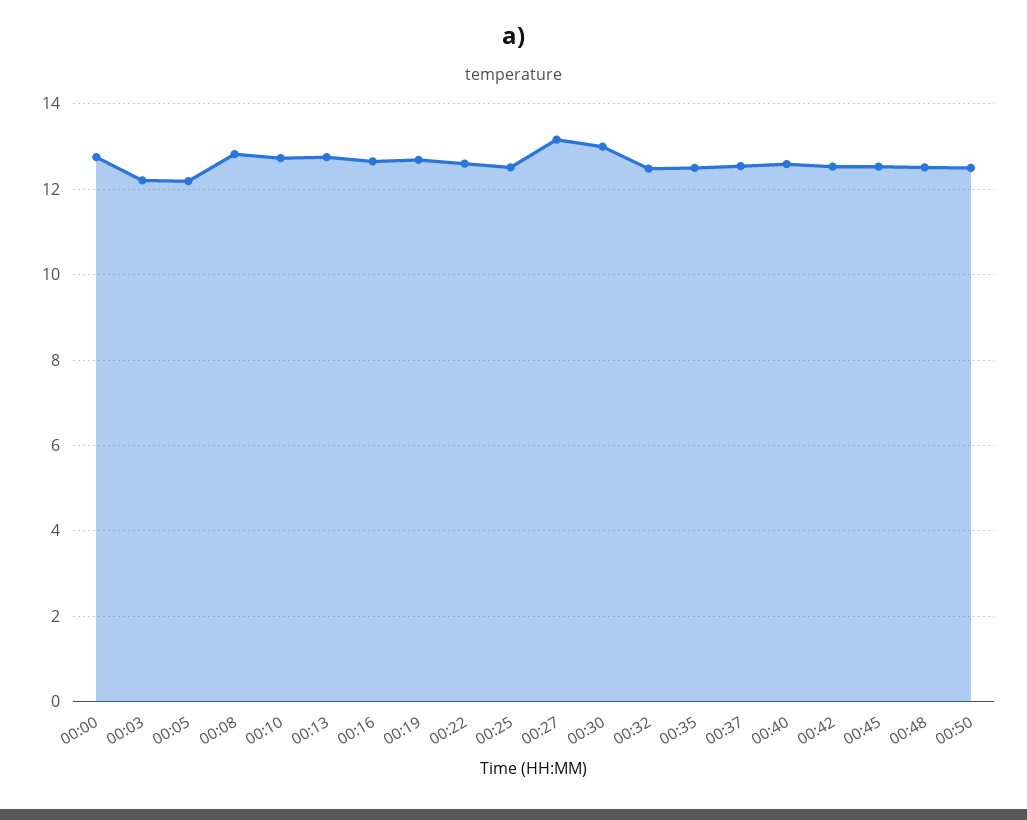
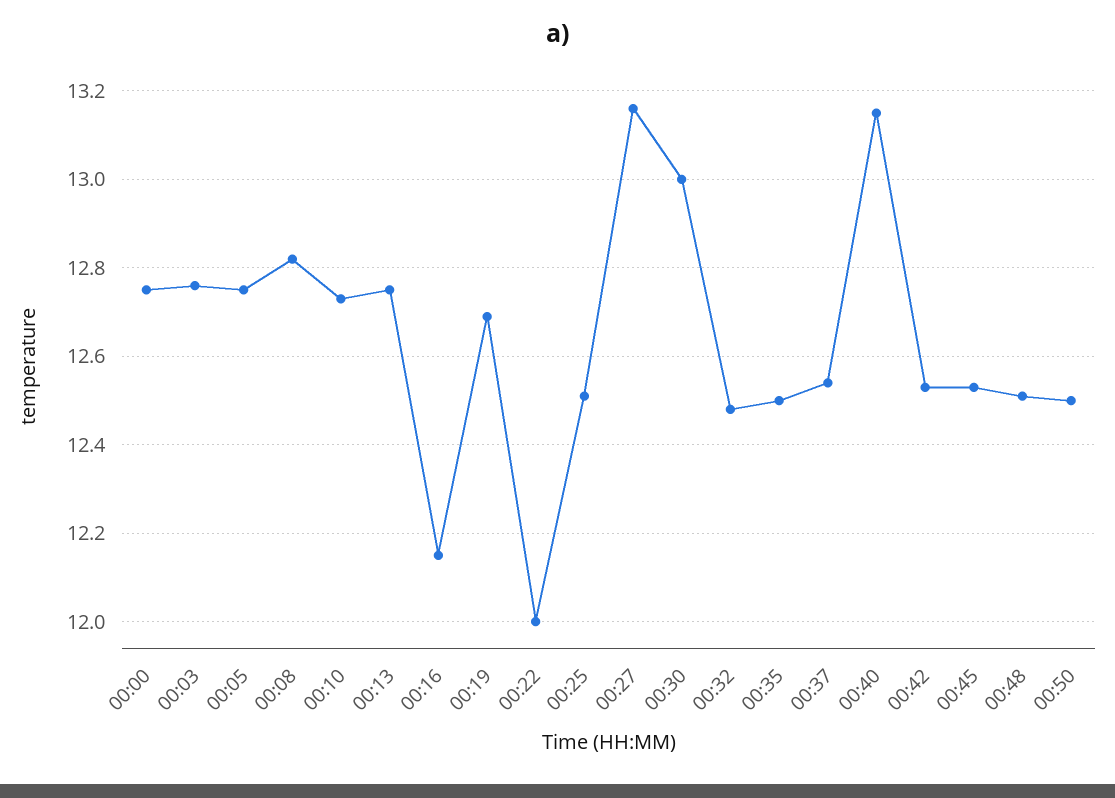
00:03: 12.2 -> 12.75
00:05: 12.2 -> 12.75
00:16: 12.6 -> 12.15
00:22: 12.6 -> 12
00:40: 12.6 -> 13.15

